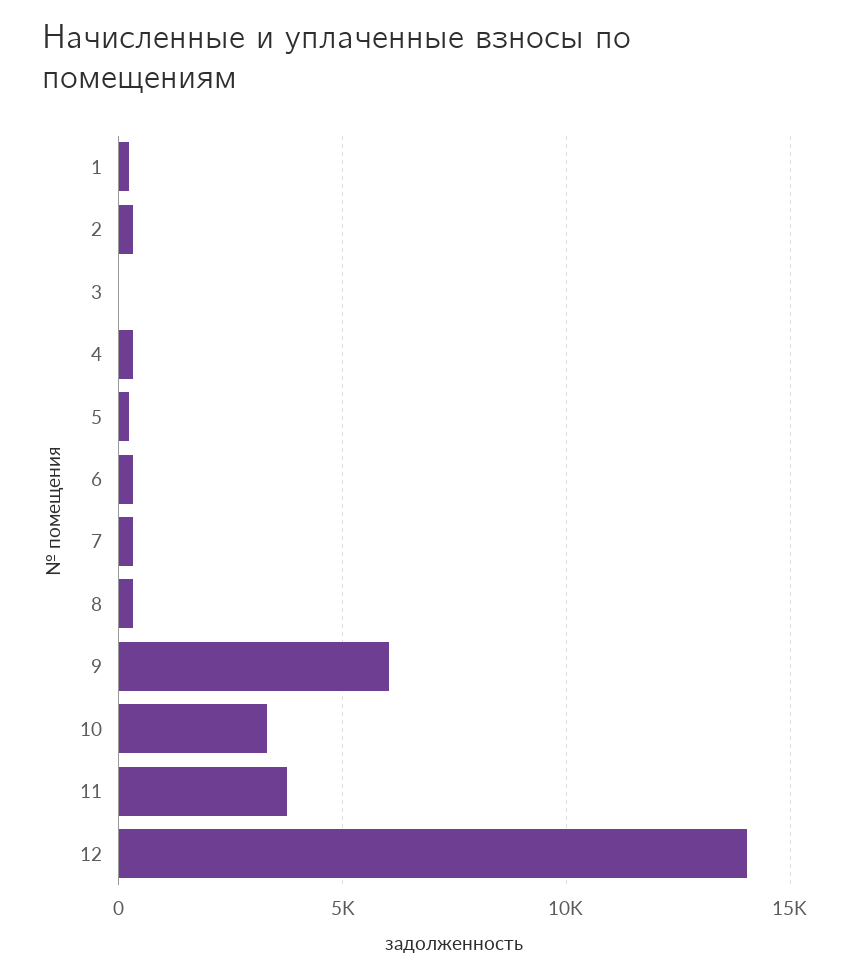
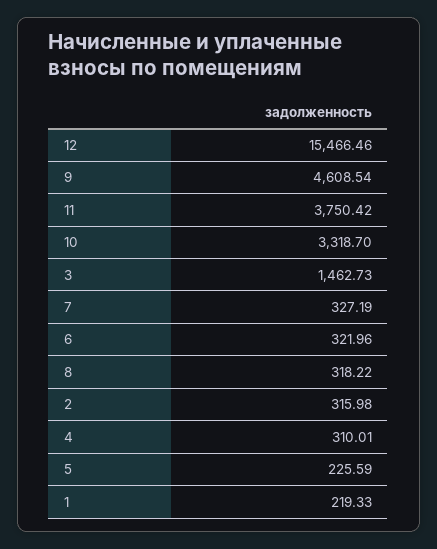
3: 0 -> 1462.73
9: 6000 -> 4608.54
12: 14000 -> 15466.46

